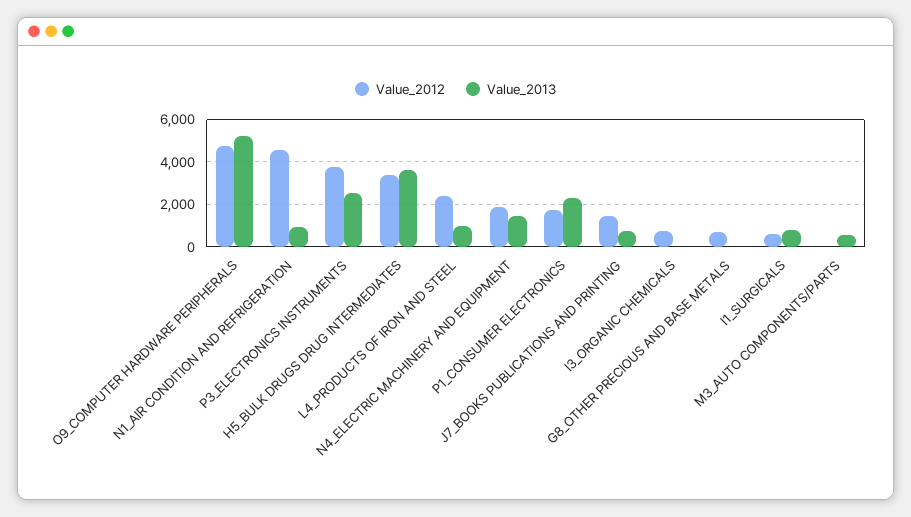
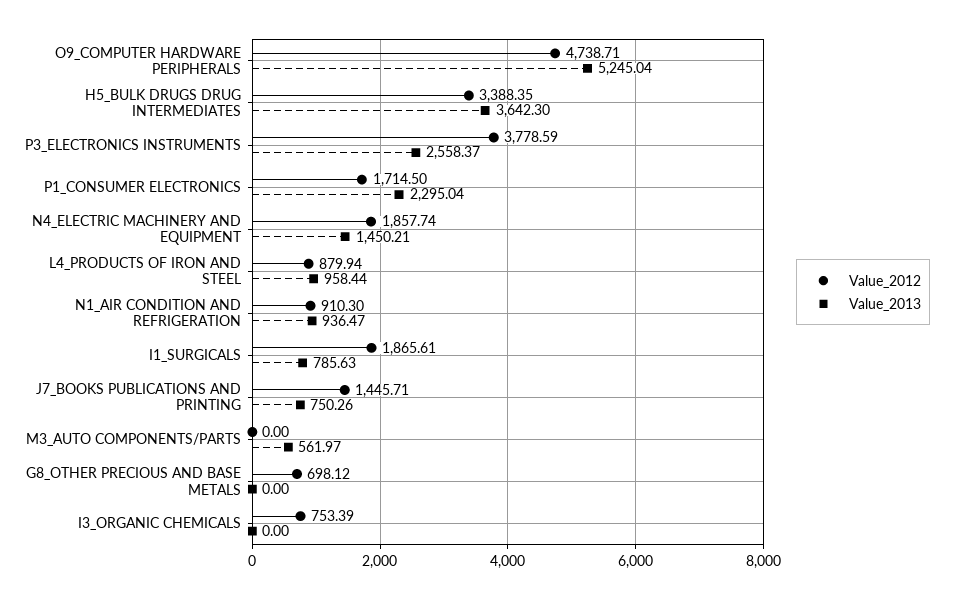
Value_2012, N1_AIR CONDITION AND REFRIGERATION: 4500 -> 910.3
Value_2012, L4_PRODUCTS OF IRON AND STEEL: 2500 -> 879.94
Value_2012, I1_SURGICALS: 500 -> 1865.61

